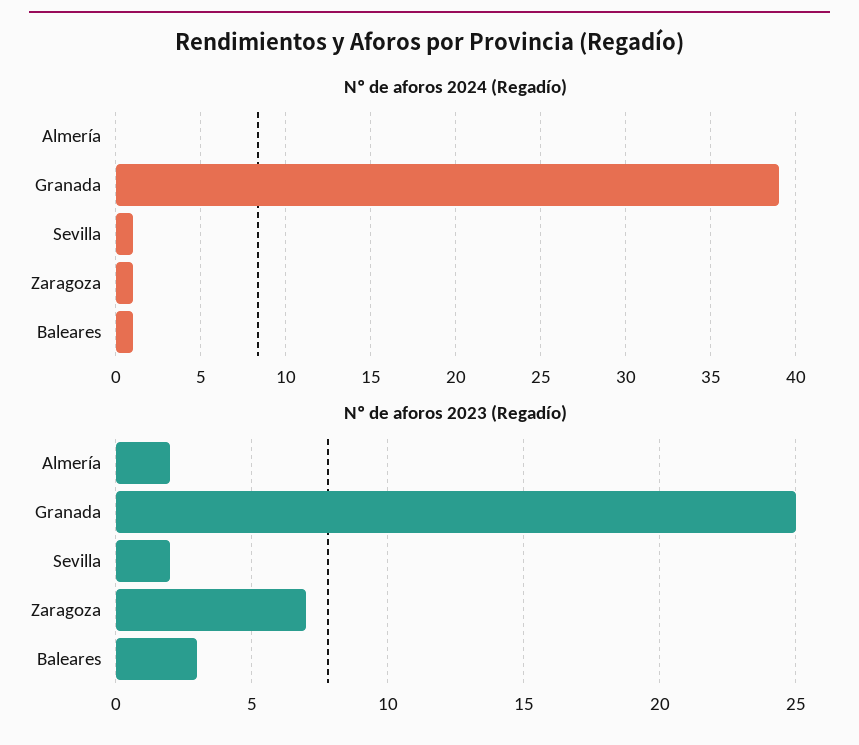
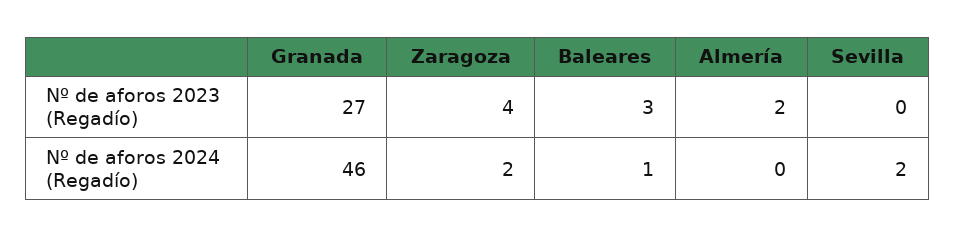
Nº de aforos 2024 (Regadío), Granada: 39 -> 46
Nº de aforos 2024 (Regadío), Sevilla: 1 -> 2
Nº de aforos 2024 (Regadío), Zaragoza: 1 -> 2
Nº de aforos 2023 (Regadío), Granada: 25 -> 27
Nº de aforos 2023 (Regadío), Sevilla: 2 -> 0
Nº de aforos 2023 (Regadío), Zaragoza: 7 -> 4

